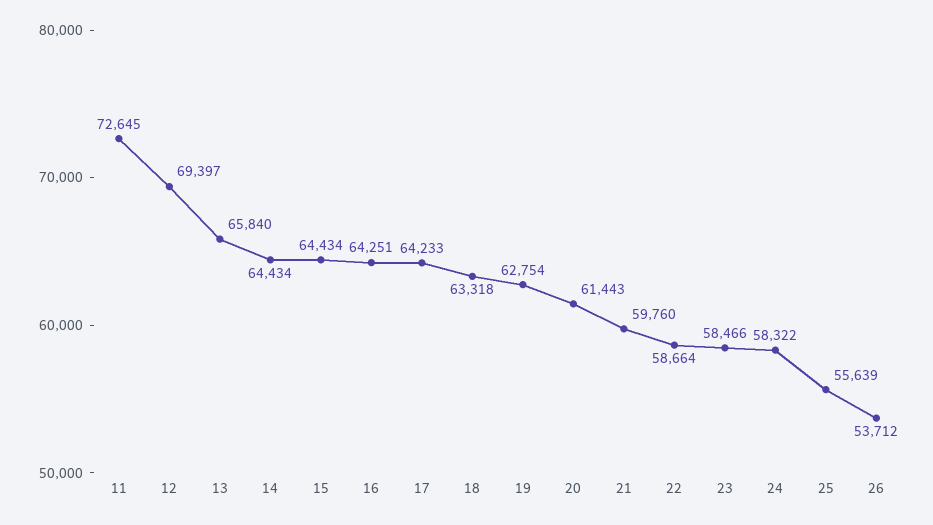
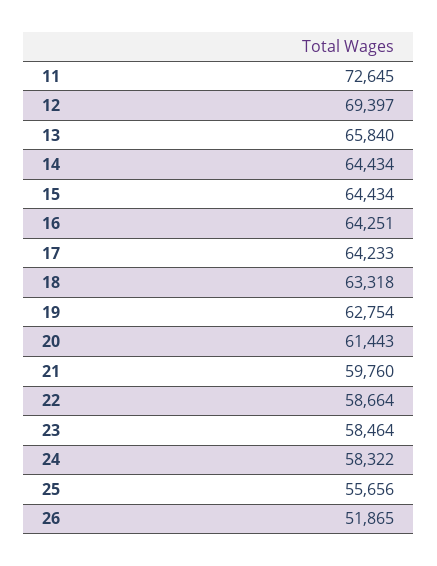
23: 58466 -> 58464
25: 55639 -> 55656
26: 53712 -> 51865

